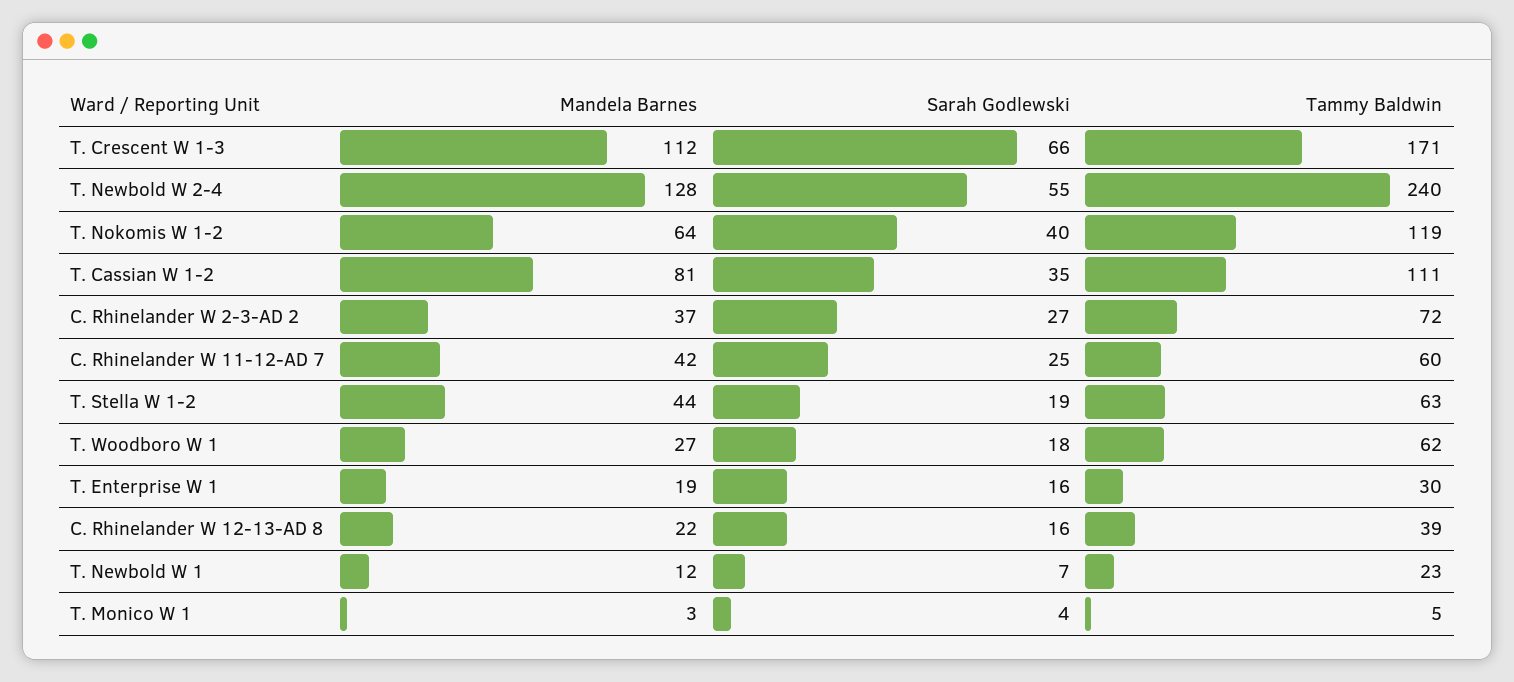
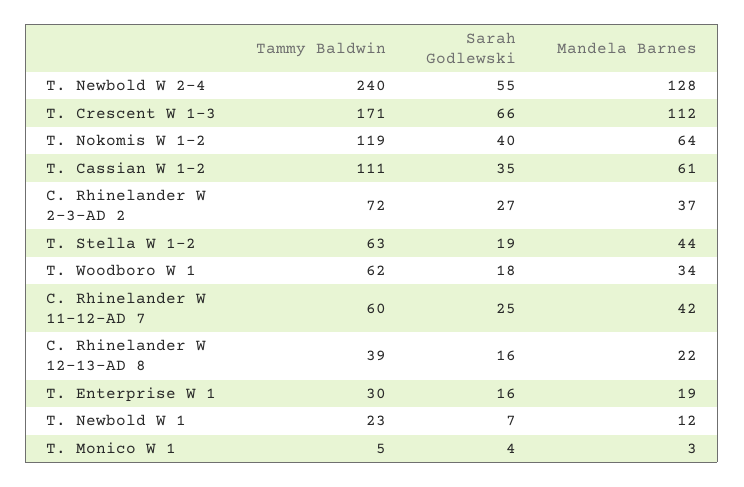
Mandela Barnes, T. Cassian W 1-2: 81 -> 61
Mandela Barnes, T. Woodboro W 1: 27 -> 34

